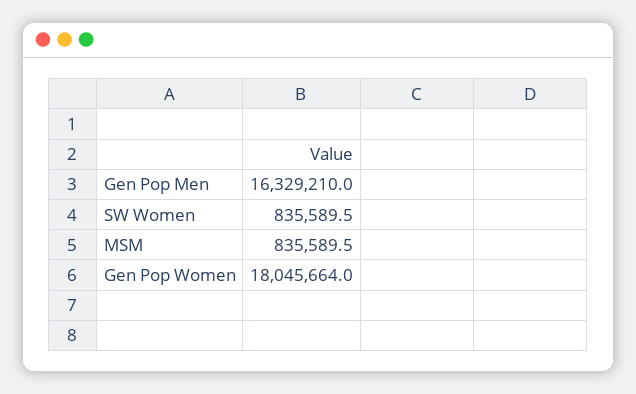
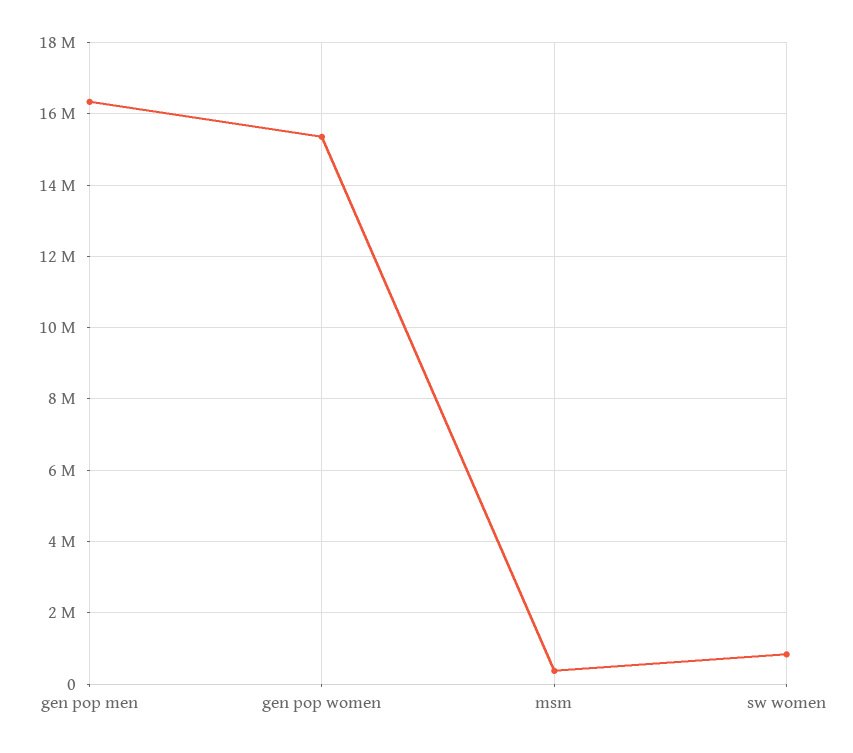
MSM: 835589.5 -> 400000
Gen Pop Women: 18045664 -> 15400000

